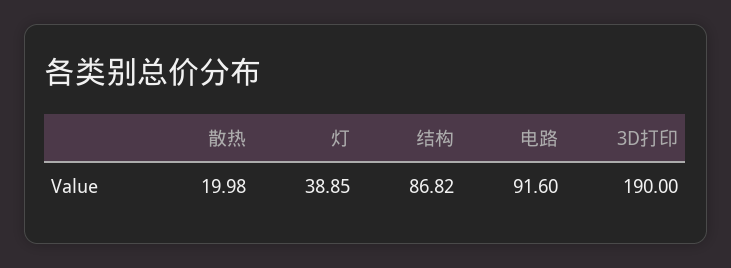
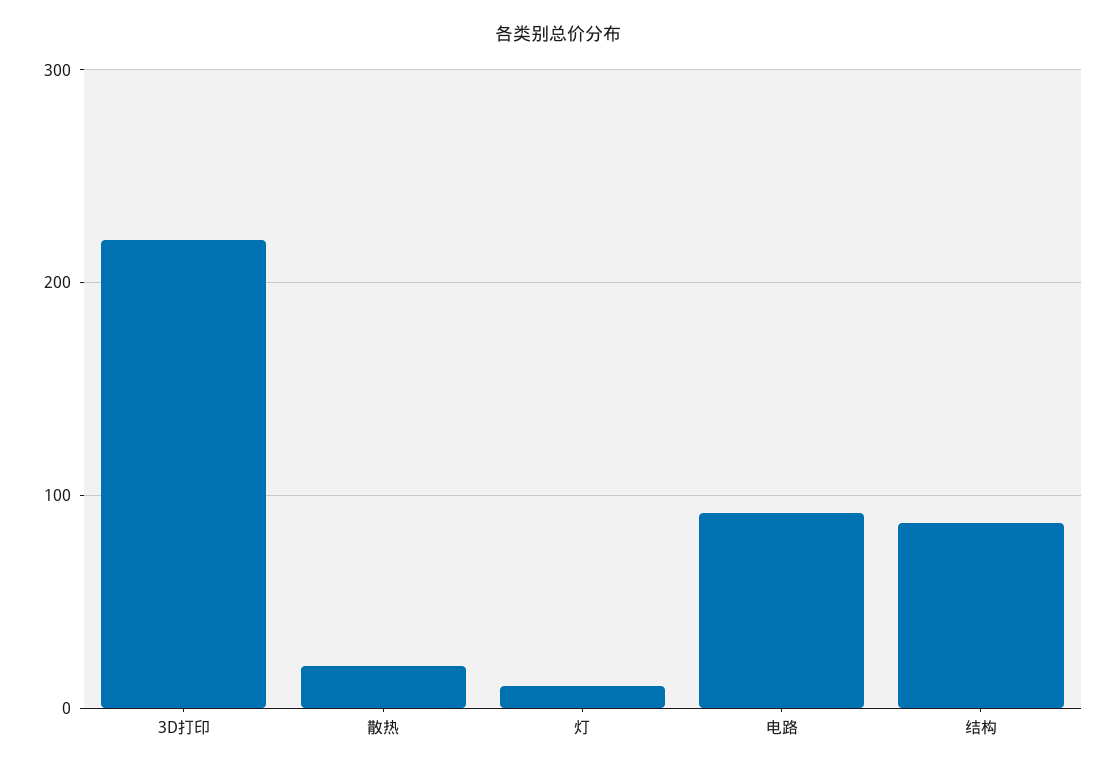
灯: 38.85 -> 10
3D打印: 190 -> 220

